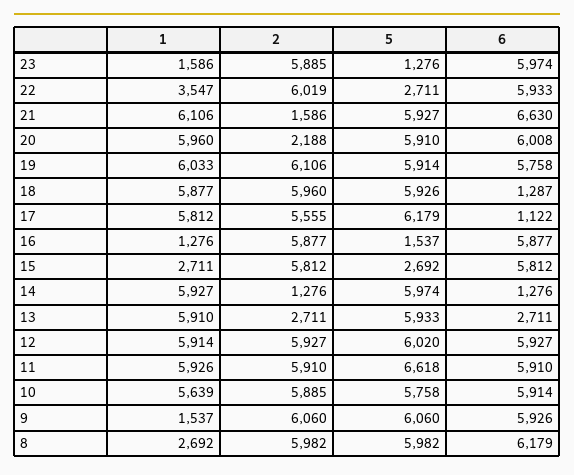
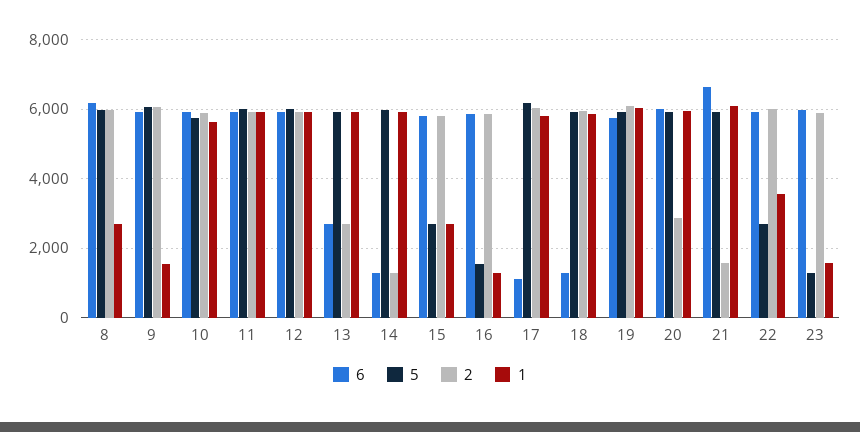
2, 20: 2188 -> 2800
2, 17: 5555 -> 6000
5, 11: 6618 -> 6000

